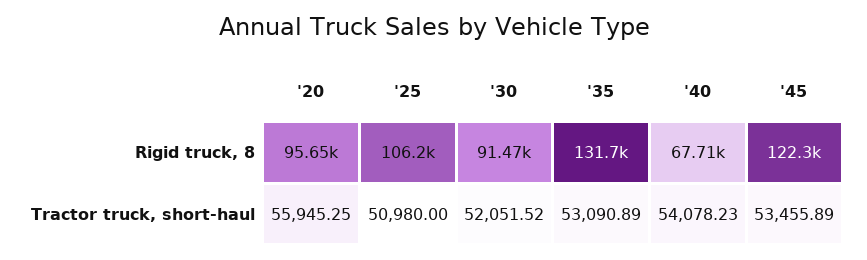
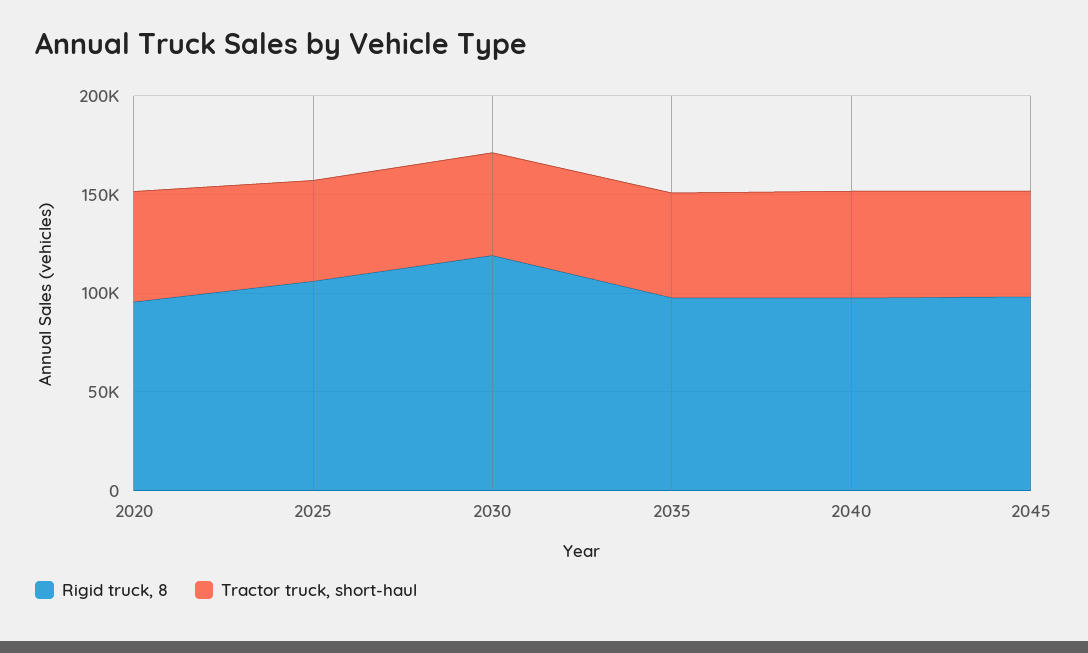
Rigid truck, 8, '30: 91470 -> 120000
Rigid truck, 8, '35: 131700 -> 100000
Rigid truck, 8, '40: 67710 -> 100000
Rigid truck, 8, '45: 122300 -> 100000

